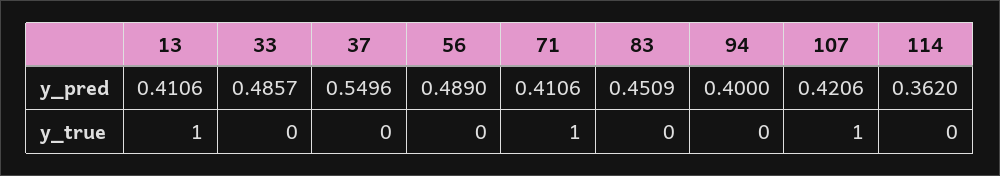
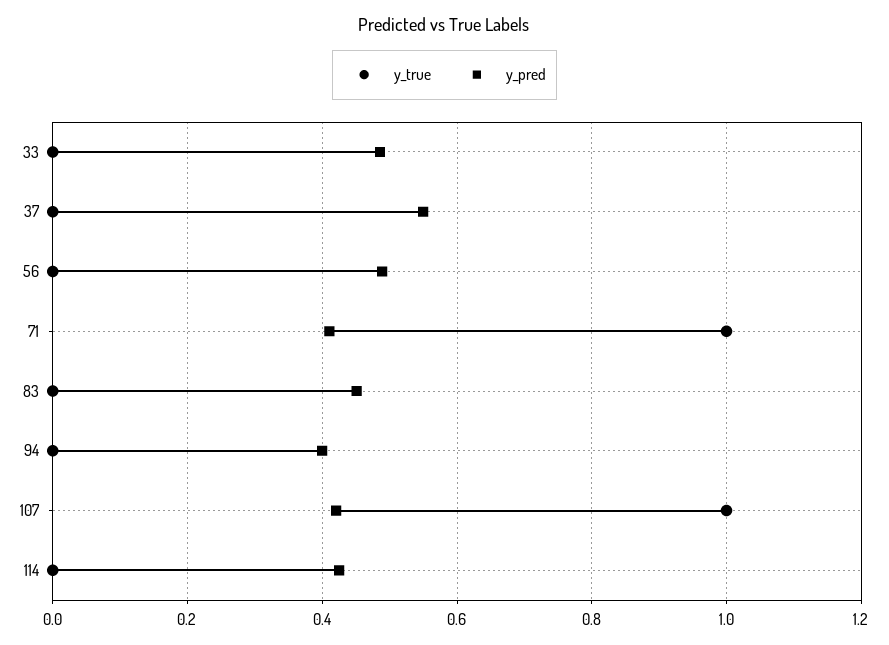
y_pred, 13: 0.4106 -> none
y_pred, 114: 0.362 -> 0.42
y_true, 13: 1 -> none

